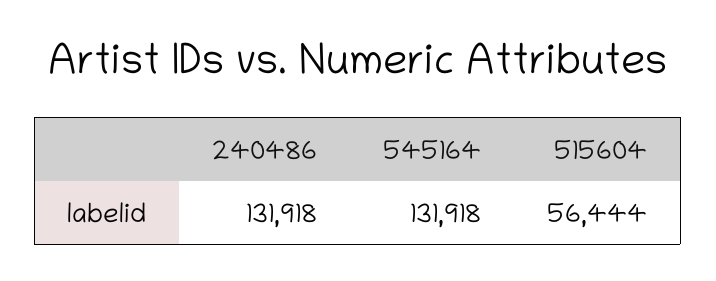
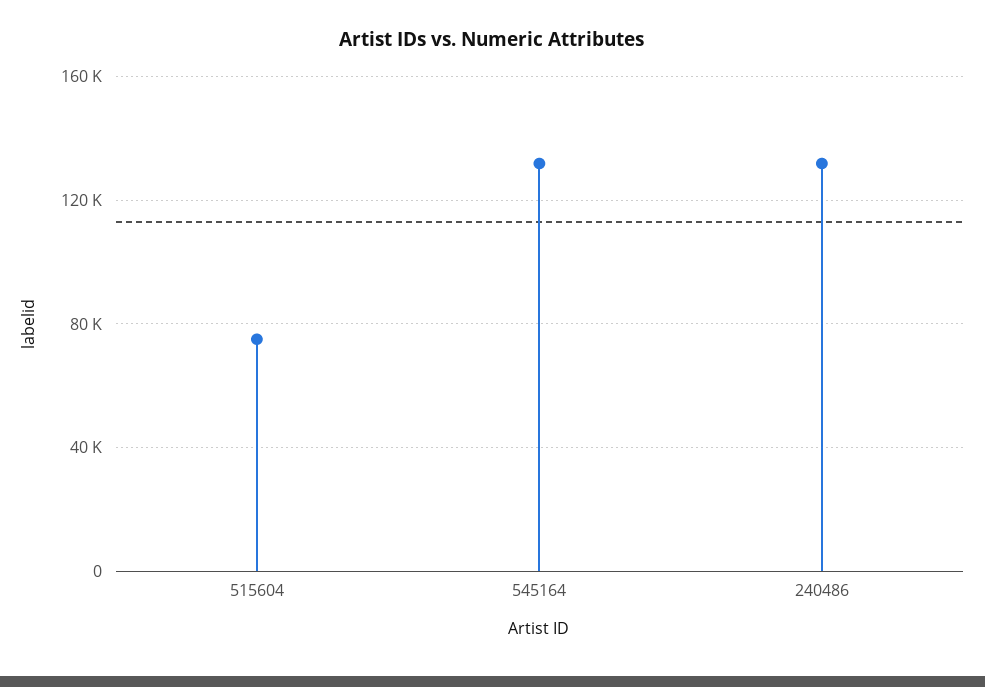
515604: 56444 -> 75000

